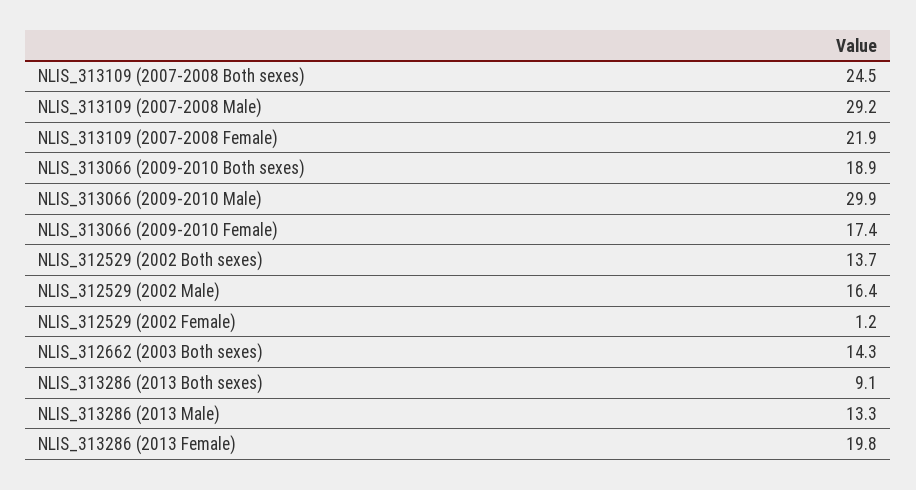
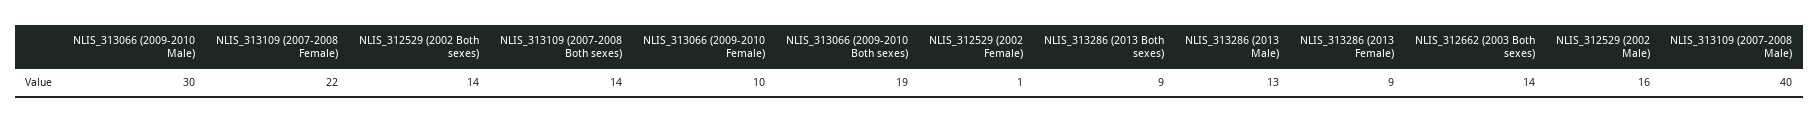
NLIS_313109 (2007-2008 Both sexes): 24.5 -> 14
NLIS_313109 (2007-2008 Male): 29.2 -> 40
NLIS_313066 (2009-2010 Female): 17.4 -> 10
NLIS_313286 (2013 Female): 19.8 -> 9

